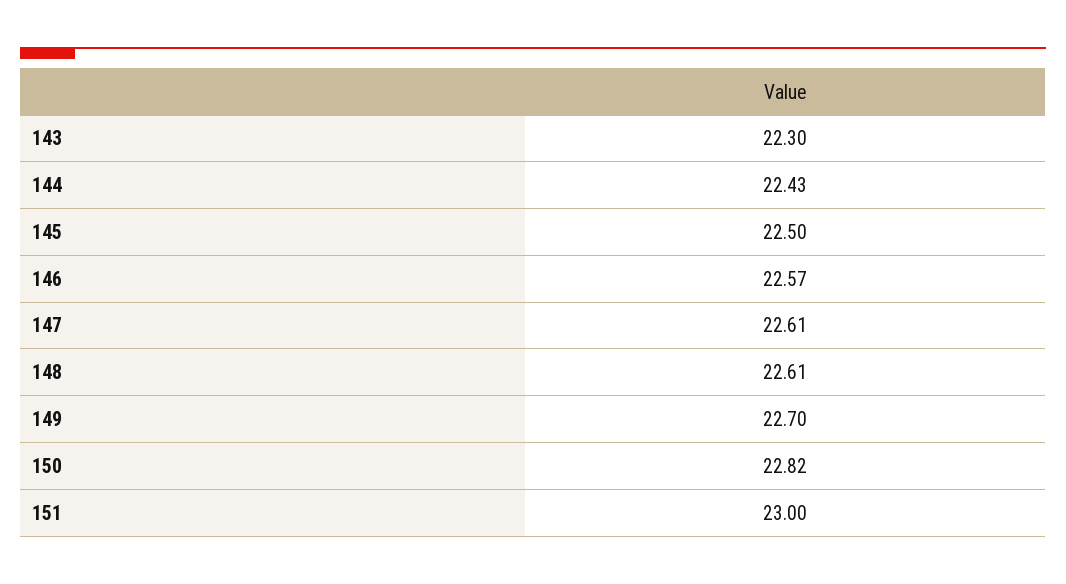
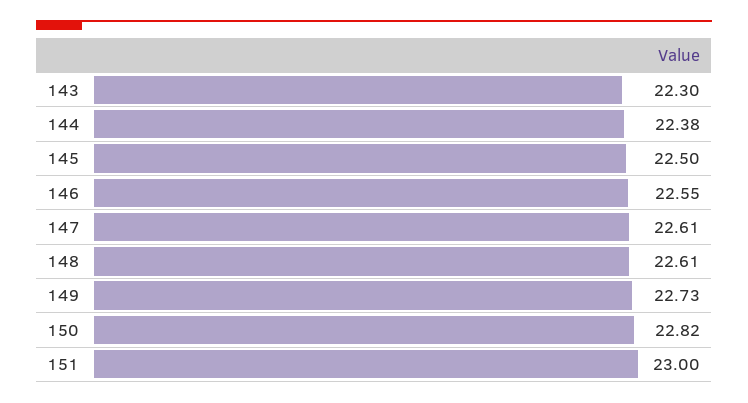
144: 22.43 -> 22.38
146: 22.57 -> 22.55
149: 22.7 -> 22.73

